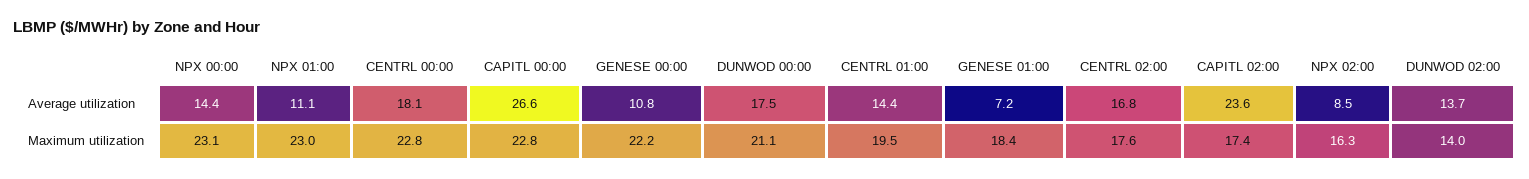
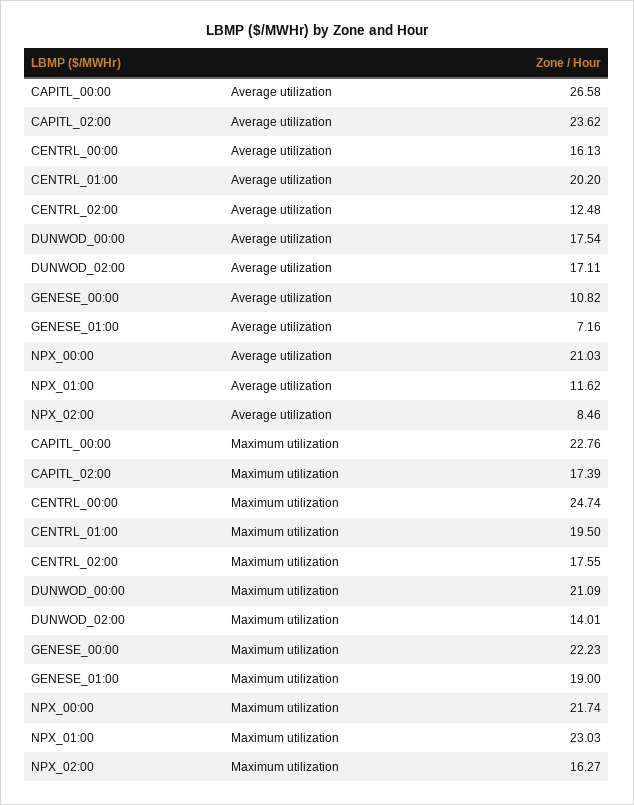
NPX 00:00, Average utilization: 14.4 -> 21.03
NPX 01:00, Average utilization: 11.1 -> 11.62
CENTRL 00:00, Average utilization: 18.1 -> 16.13
CENTRL 01:00, Average utilization: 14.4 -> 20.2
CENTRL 02:00, Average utilization: 16.8 -> 12.48
DUNWOD 02:00, Average utilization: 13.7 -> 17.11
NPX 00:00, Maximum utilization: 23.1 -> 21.74
CENTRL 00:00, Maximum utilization: 22.8 -> 24.74
GENESE 01:00, Maximum utilization: 18.4 -> 19

